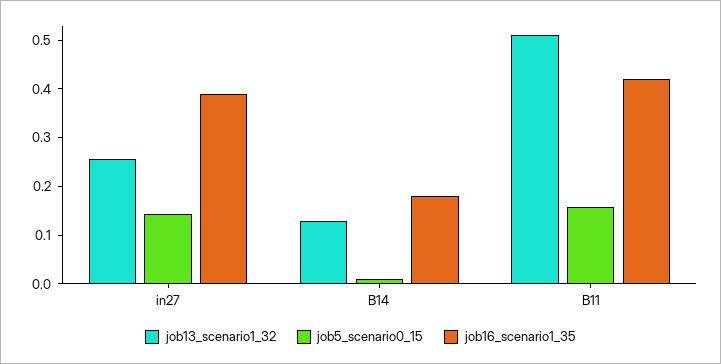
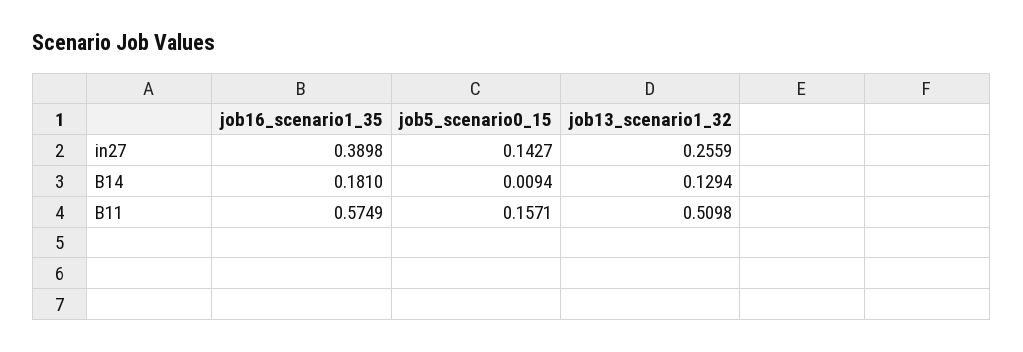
job16_scenario1_35, B11: 0.42 -> 0.5749

